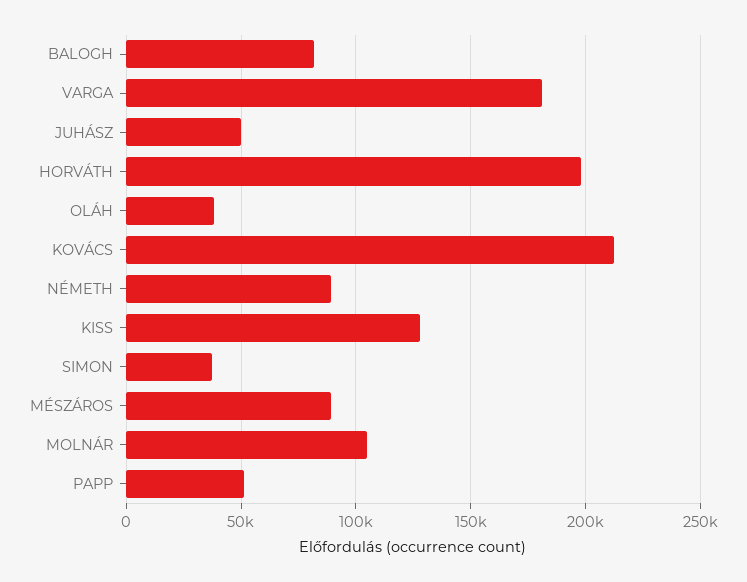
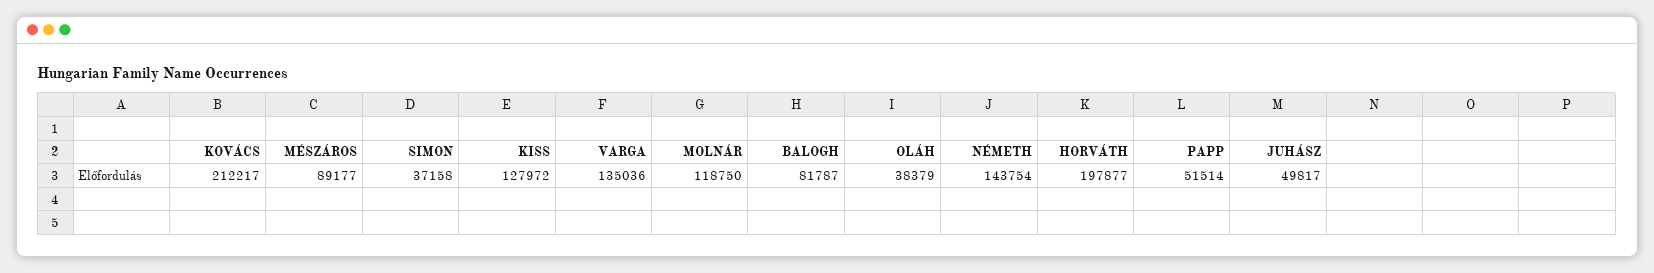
VARGA: 180000 -> 135036
NÉMETH: 90000 -> 143754
MOLNÁR: 105000 -> 118750

